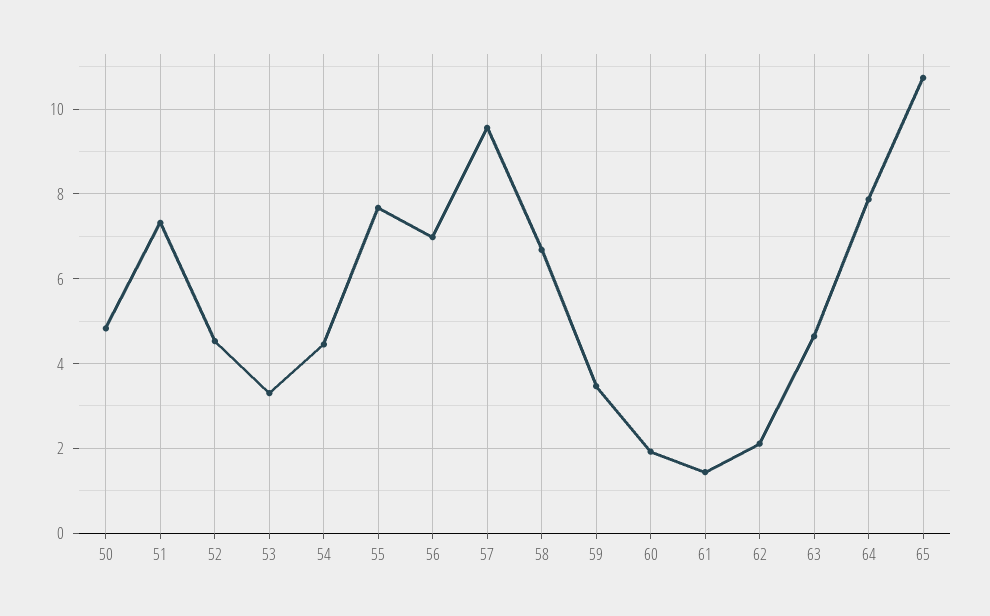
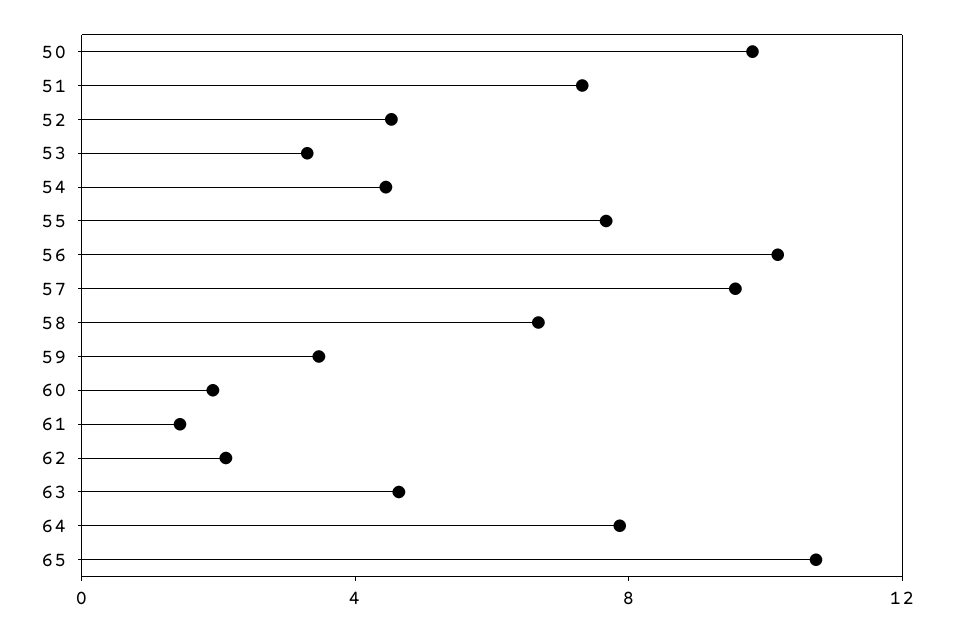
50: 4.8 -> 10
56: 7 -> 10

